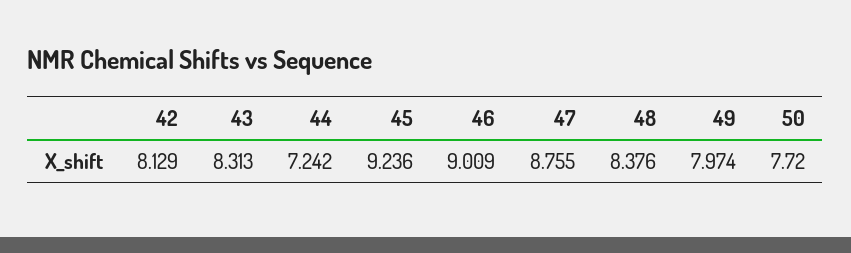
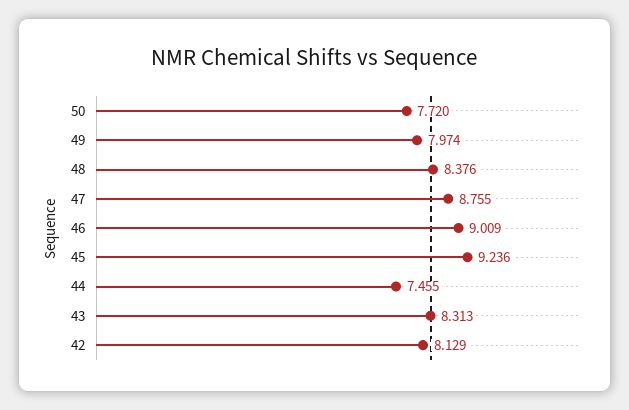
44: 7.242 -> 7.455

